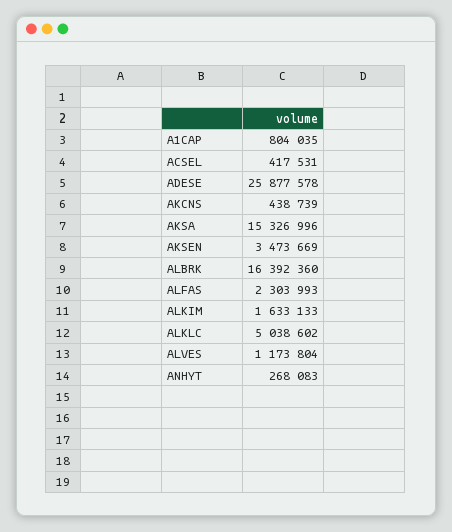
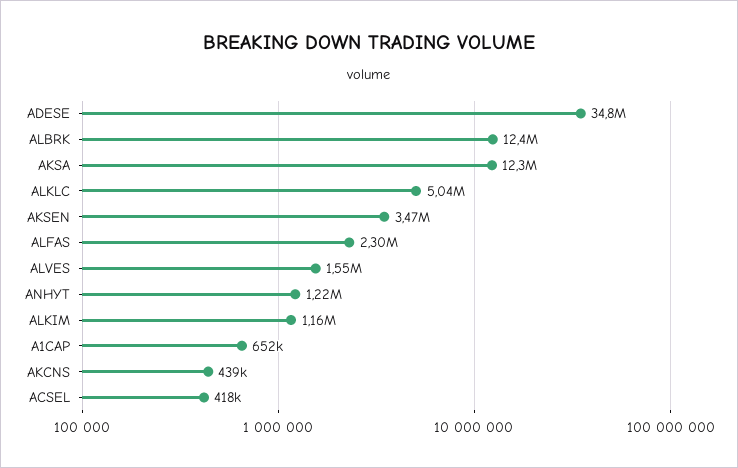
A1CAP: 804035 -> 652000
ADESE: 25877578 -> 34800000
AKSA: 15326996 -> 12300000
ALBRK: 16392360 -> 12400000
ALKIM: 1633133 -> 1160000
ALVES: 1173804 -> 1550000
ANHYT: 268083 -> 1220000

